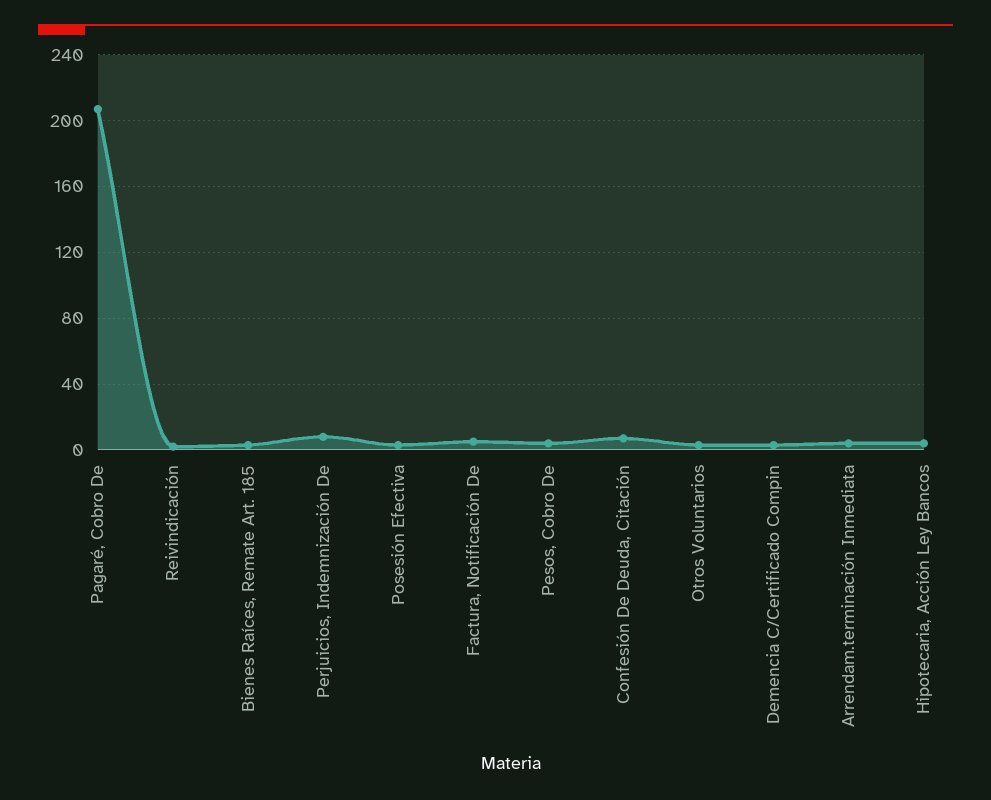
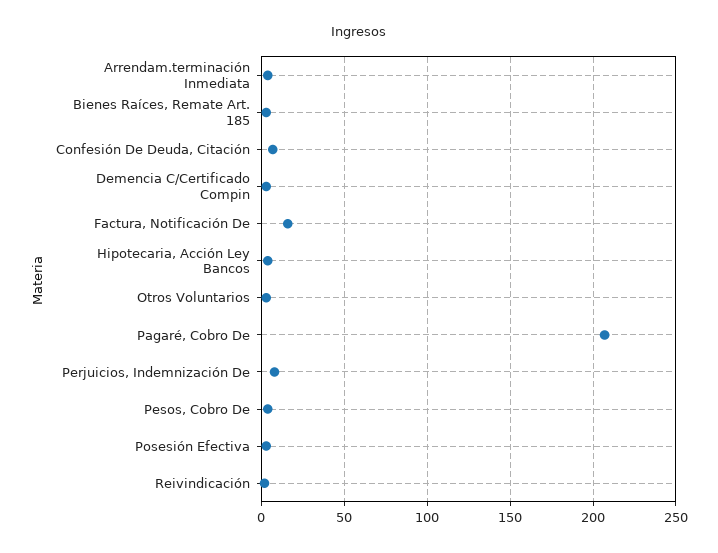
Factura, Notificación De: 5 -> 15

